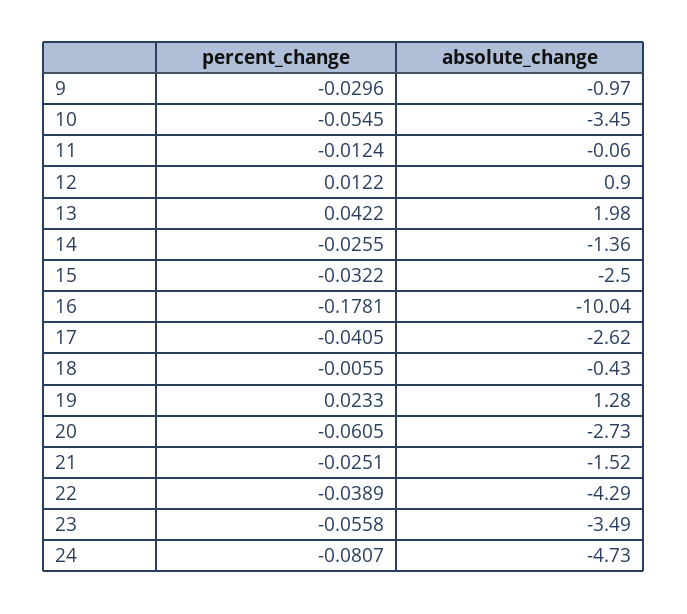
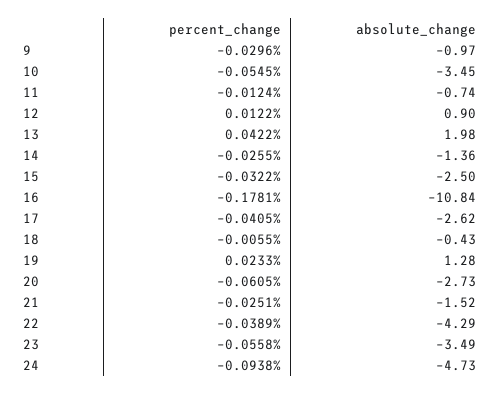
absolute_change, 11: -0.06 -> -0.74
absolute_change, 16: -10.04 -> -10.84
percent_change, 24: -0.0807 -> -0.0938

